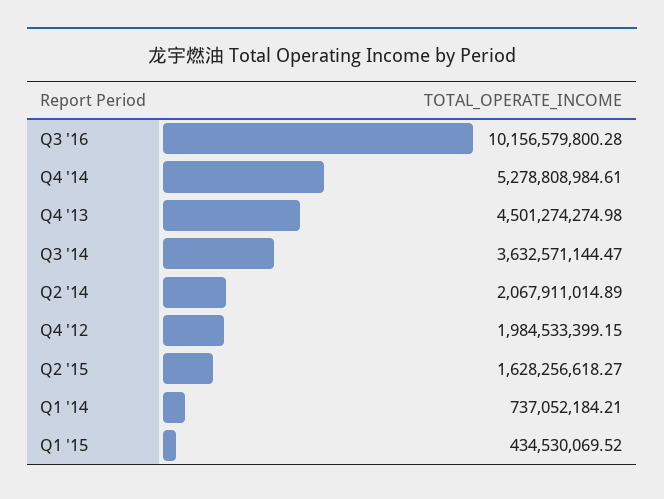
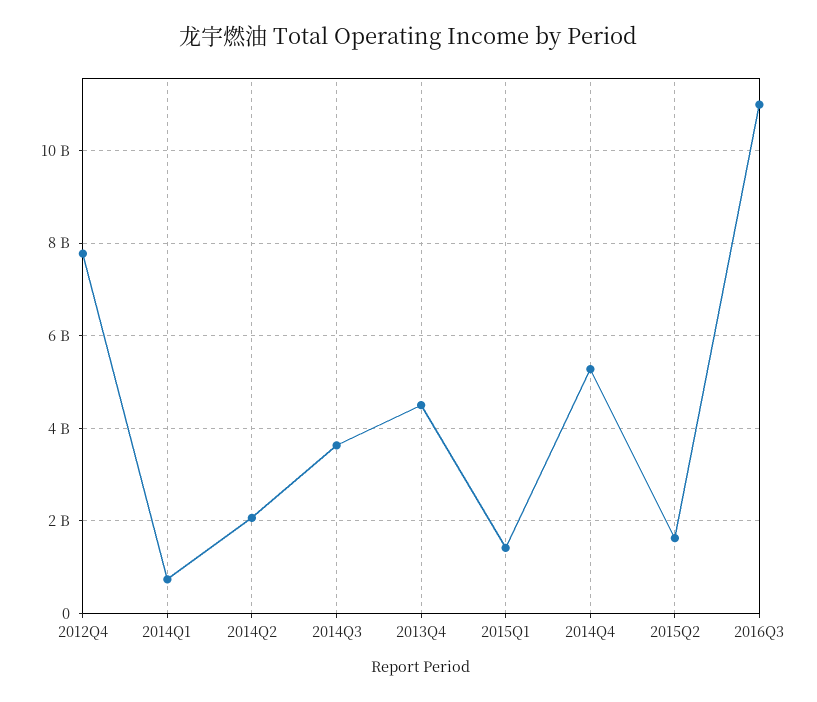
Q3 '16: 10156579800.28 -> 11000000000
Q4 '12: 1984533399.15 -> 7800000000
Q1 '15: 434530069.52 -> 1400000000

